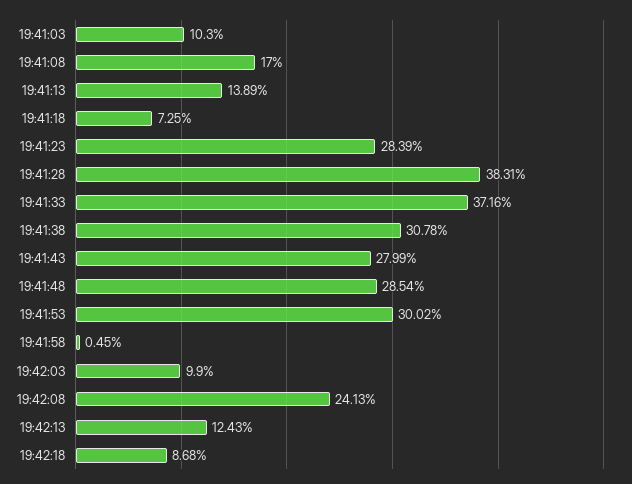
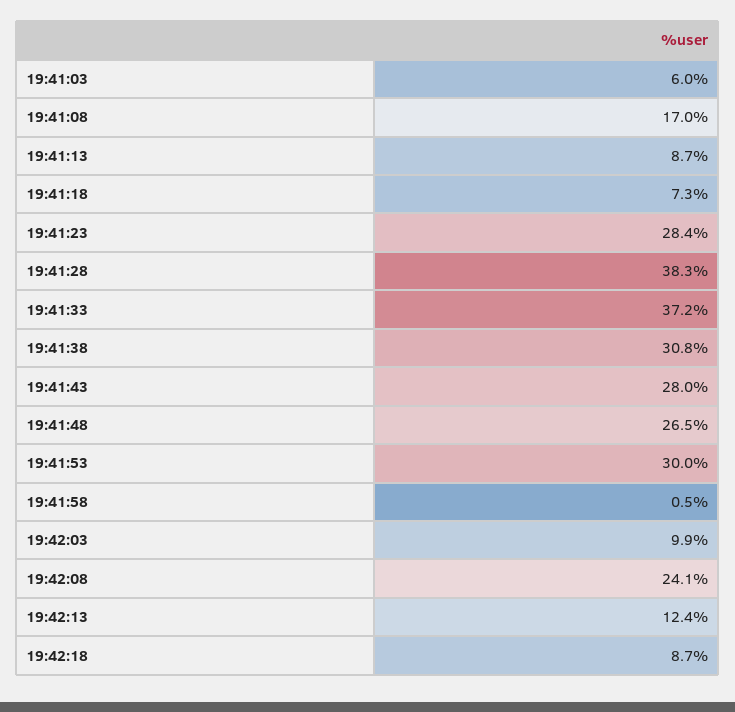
19:41:03: 10.3 -> 6
19:41:13: 13.89 -> 8.7
19:41:48: 28.54 -> 26.5

